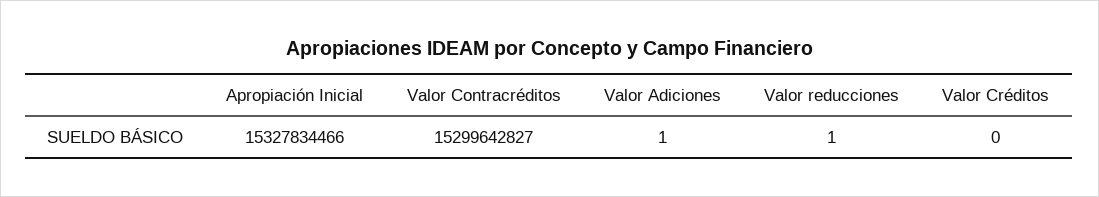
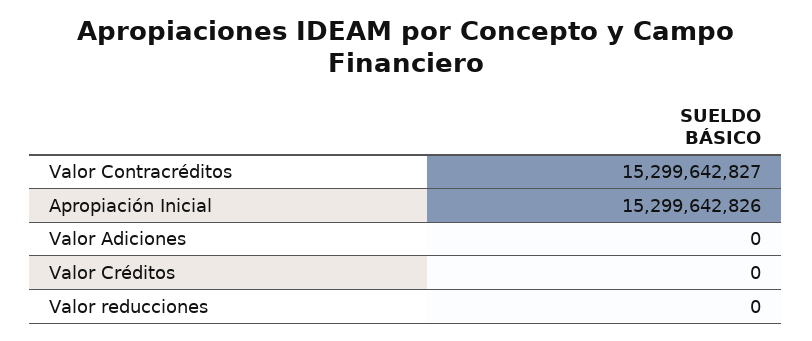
Apropiación Inicial: 15327834466 -> 15299642826
Valor Adiciones: 1 -> 0
Valor reducciones: 1 -> 0

